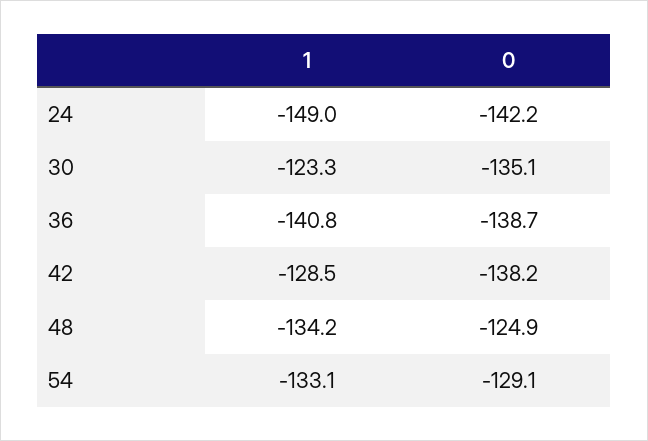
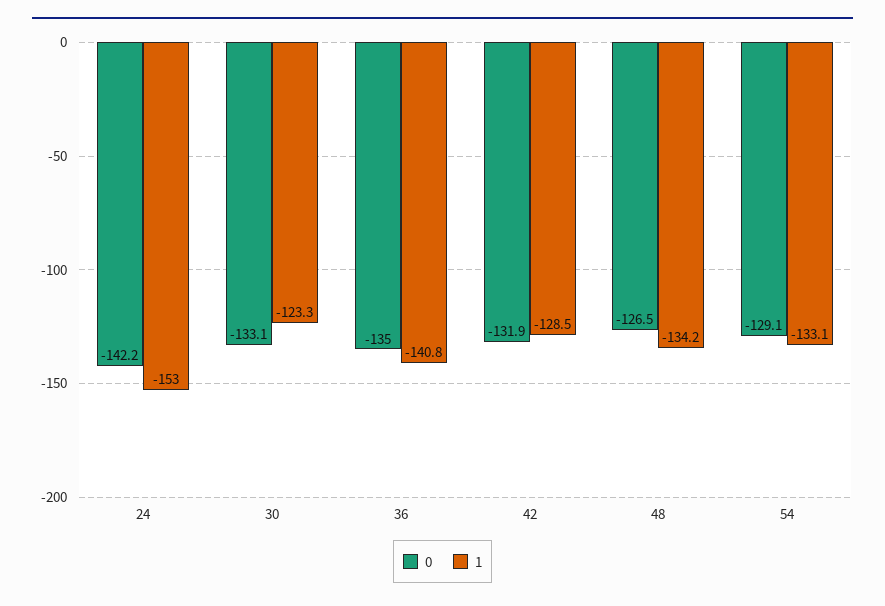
1, 24: -149 -> -153
0, 30: -135.1 -> -133.1
0, 36: -138.7 -> -135
0, 42: -138.2 -> -131.9
0, 48: -124.9 -> -126.5

